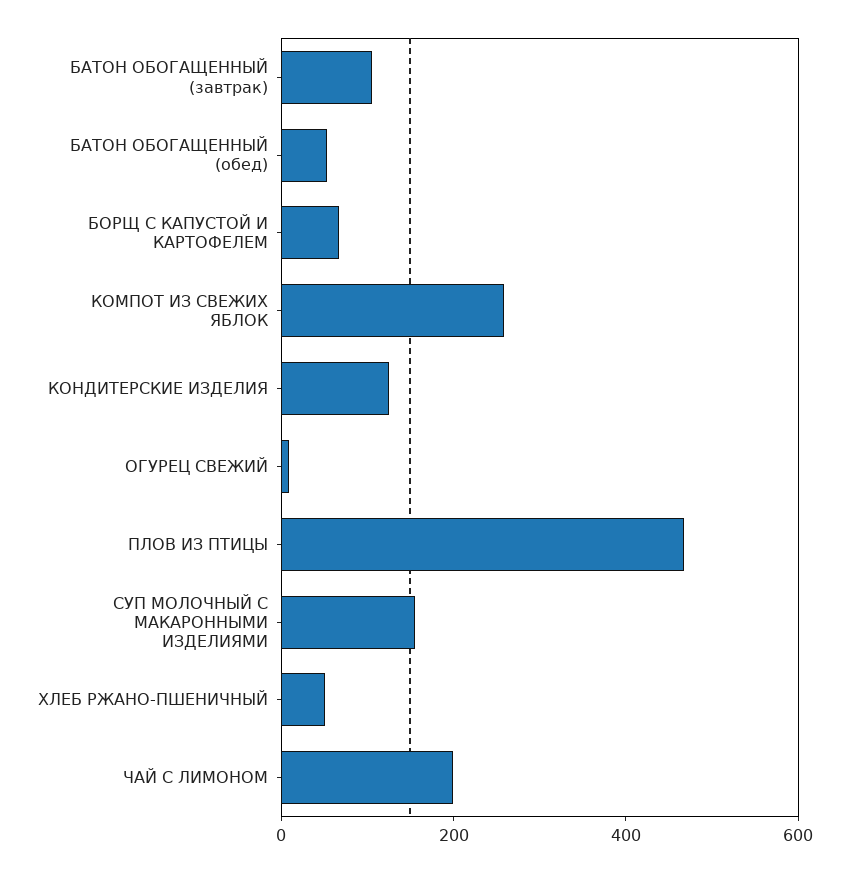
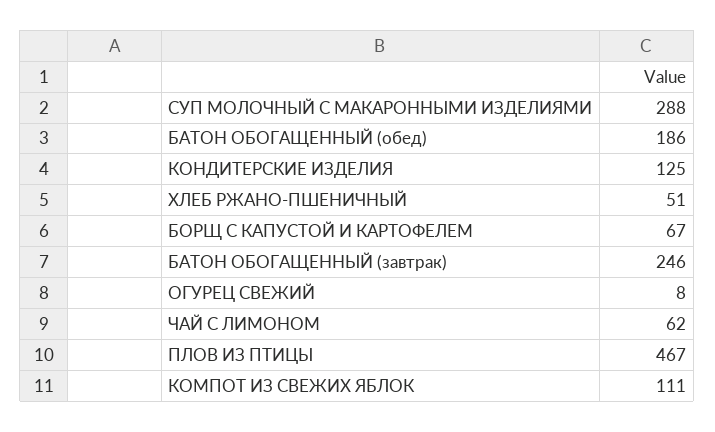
БАТОН ОБОГАЩЕННЫЙ (завтрак): 100 -> 246
БАТОН ОБОГАЩЕННЫЙ (обед): 50 -> 186
КОМПОТ ИЗ СВЕЖИХ ЯБЛОК: 250 -> 111
СУП МОЛОЧНЫЙ С МАКАРОННЫМИ ИЗДЕЛИЯМИ: 150 -> 288
ЧАЙ С ЛИМОНОМ: 200 -> 62

